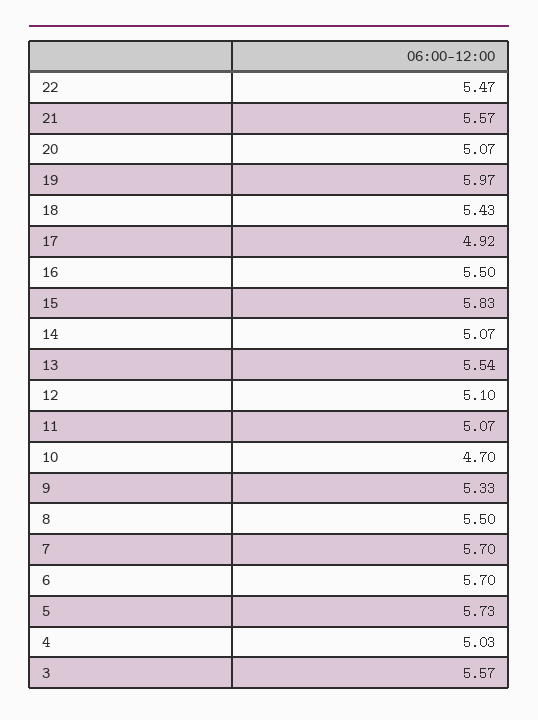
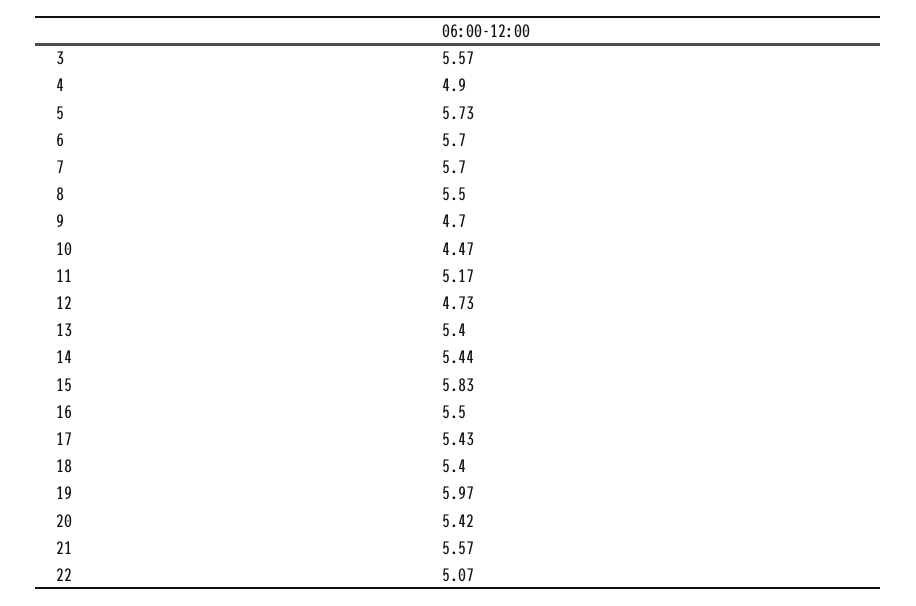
22: 5.47 -> 5.07
20: 5.07 -> 5.42
18: 5.43 -> 5.4
17: 4.92 -> 5.43
14: 5.07 -> 5.44
13: 5.54 -> 5.4
12: 5.1 -> 4.73
11: 5.07 -> 5.17
10: 4.7 -> 4.47
9: 5.33 -> 4.7
4: 5.03 -> 4.9

